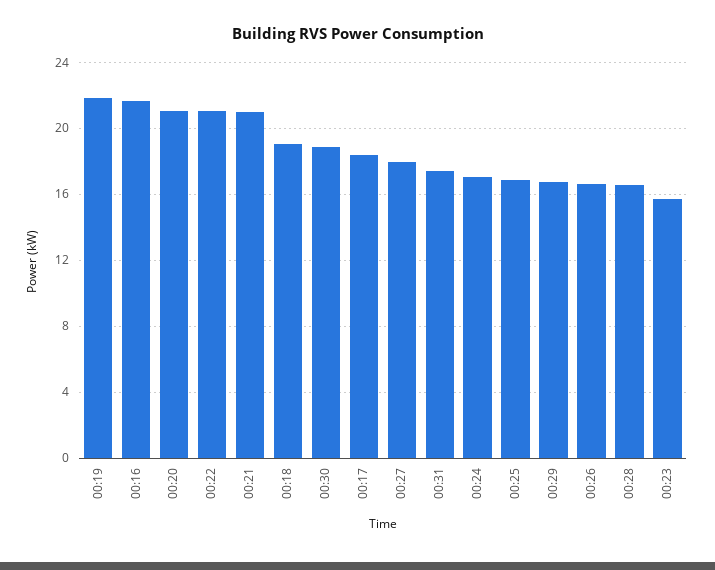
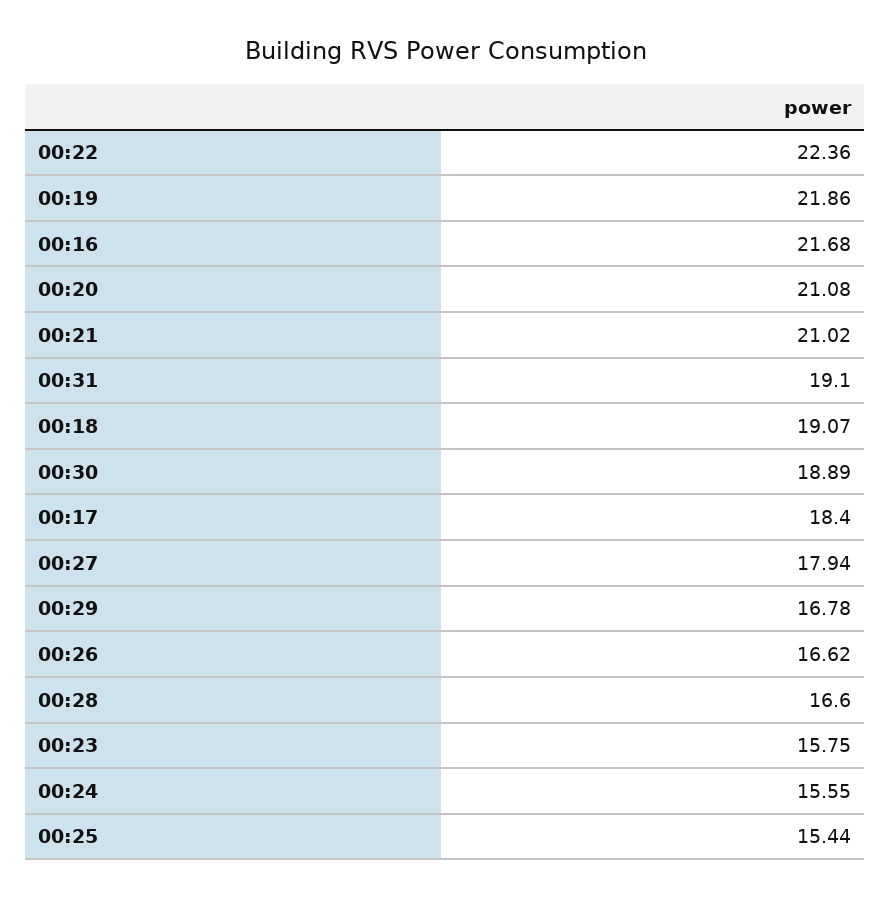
00:22: 21 -> 22.36
00:31: 17.5 -> 19.1
00:24: 17 -> 15.55
00:25: 17 -> 15.44

